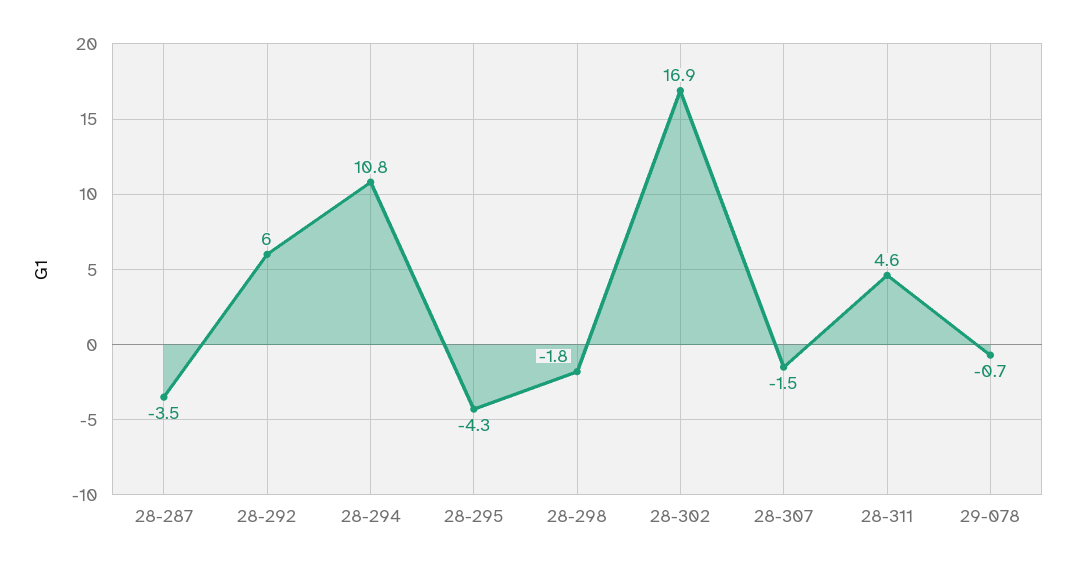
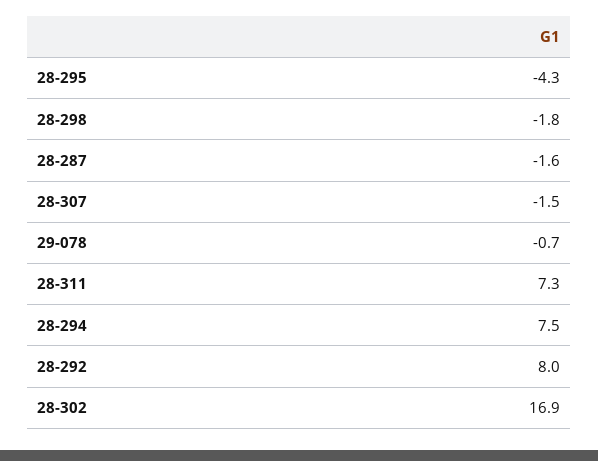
28-287: -3.5 -> -1.6
28-292: 6 -> 8
28-294: 10.8 -> 7.5
28-311: 4.6 -> 7.3

